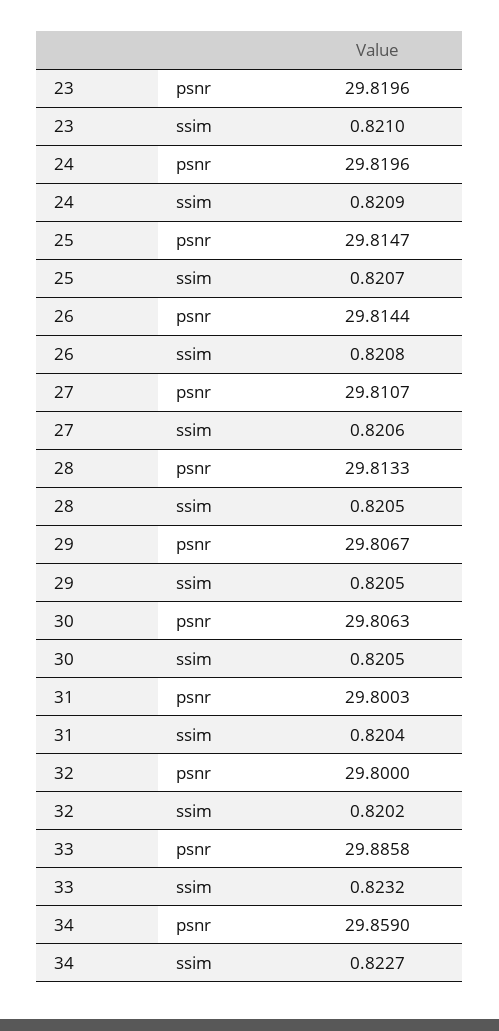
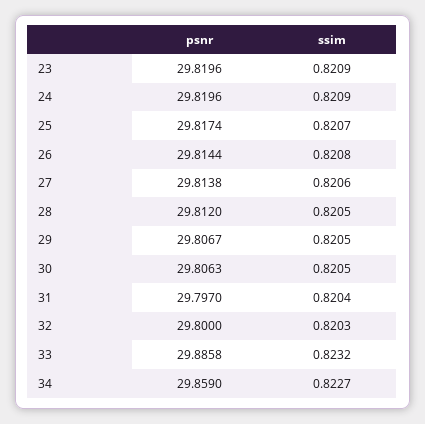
23, ssim: 0.821 -> 0.8209
25, psnr: 29.8147 -> 29.8174
27, psnr: 29.8107 -> 29.8138
28, psnr: 29.8133 -> 29.812
31, psnr: 29.8003 -> 29.797
32, ssim: 0.8202 -> 0.8203

